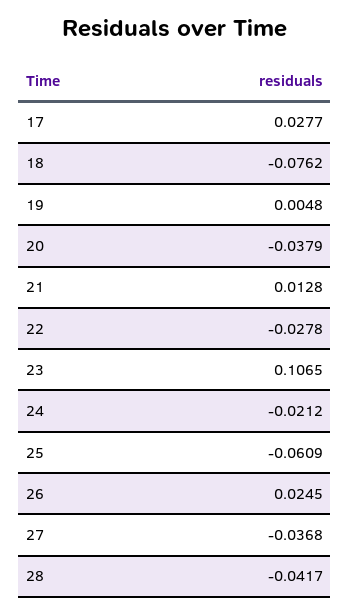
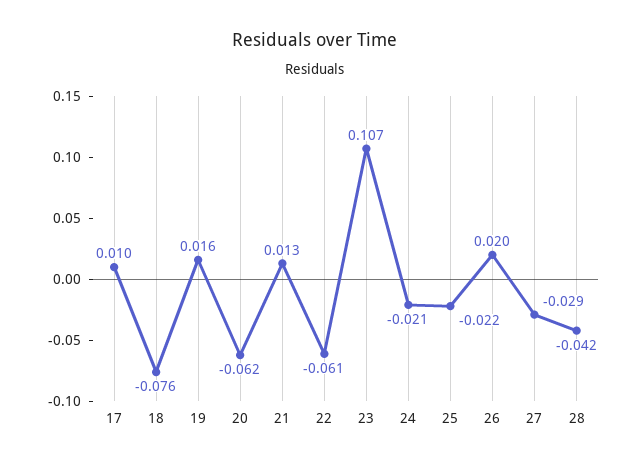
17: 0.0277 -> 0.01
19: 0.0048 -> 0.016
20: -0.0379 -> -0.062
22: -0.0278 -> -0.061
25: -0.0609 -> -0.022
26: 0.0245 -> 0.02
27: -0.0368 -> -0.029

